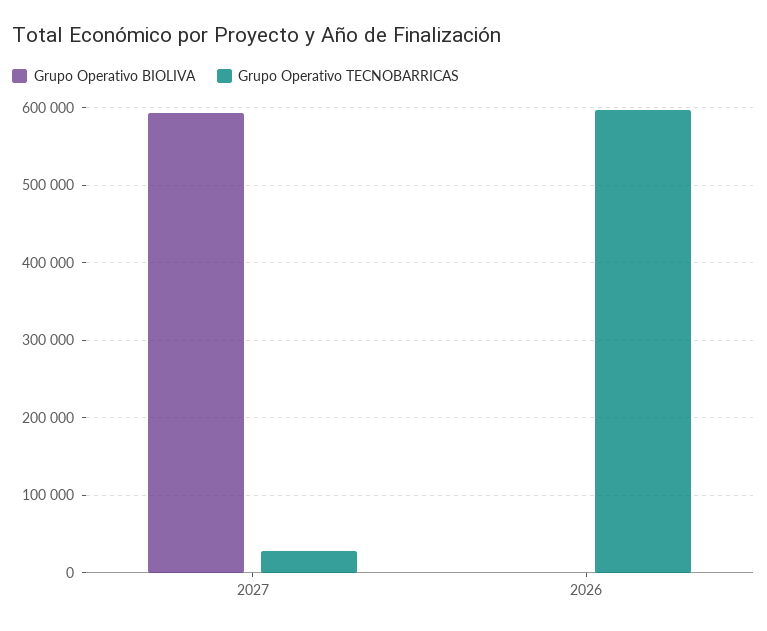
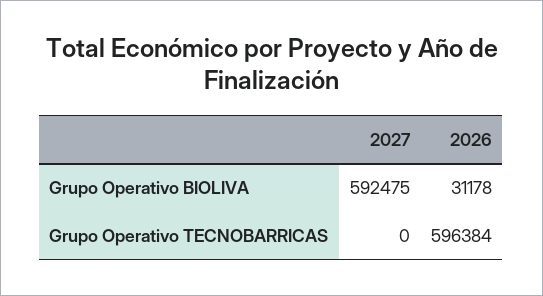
Grupo Operativo TECNOBARRICAS, 2027: 30000 -> 0
Grupo Operativo BIOLIVA, 2026: 0 -> 31178

